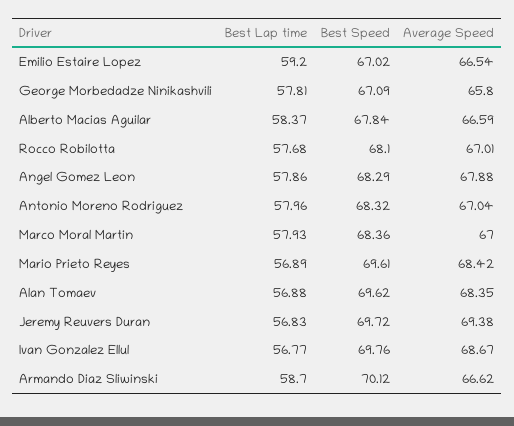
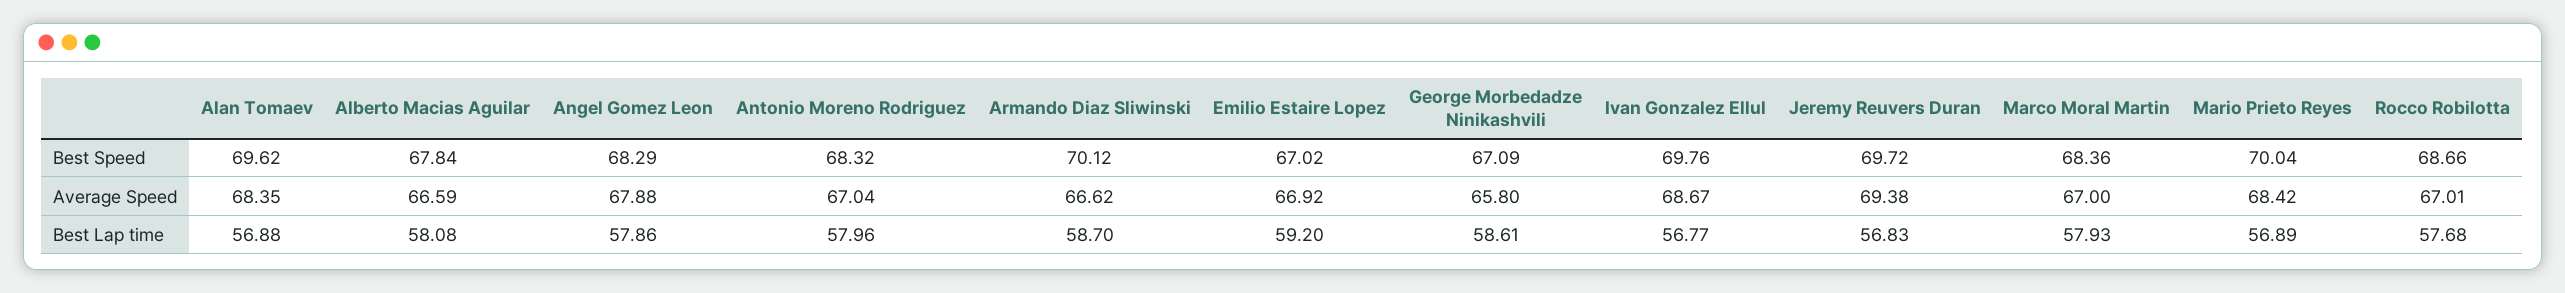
Average Speed, Emilio Estaire Lopez: 66.54 -> 66.92
Best Lap time, George Morbedadze Ninikashvili: 57.81 -> 58.61
Best Lap time, Alberto Macias Aguilar: 58.37 -> 58.08
Best Speed, Rocco Robilotta: 68.1 -> 68.66
Best Speed, Mario Prieto Reyes: 69.61 -> 70.04

